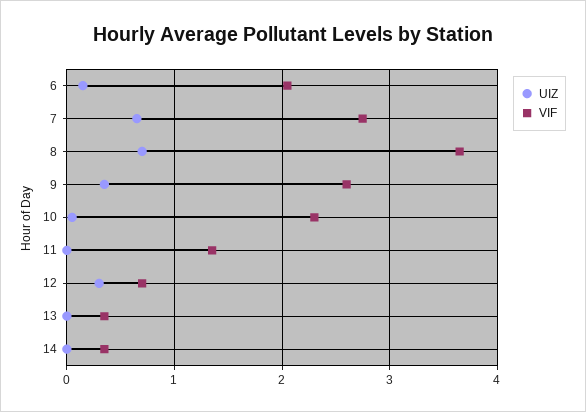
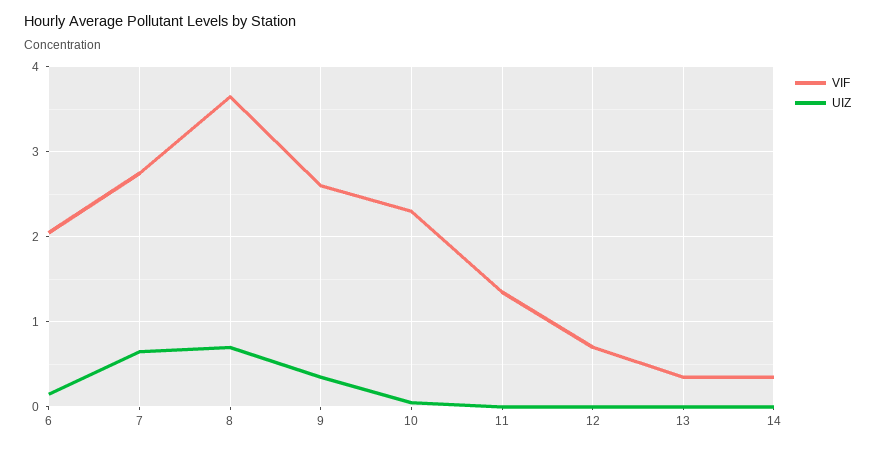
UIZ, 12: 0.3 -> 0

